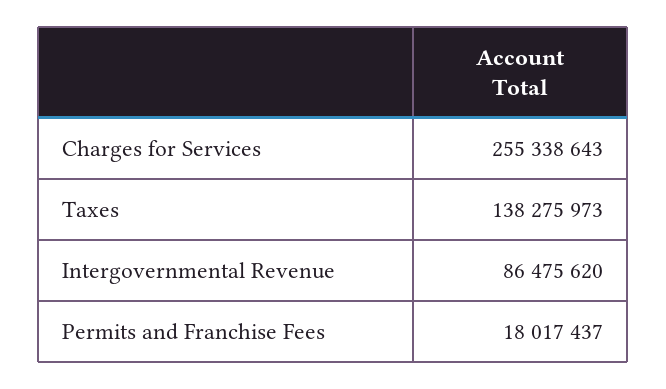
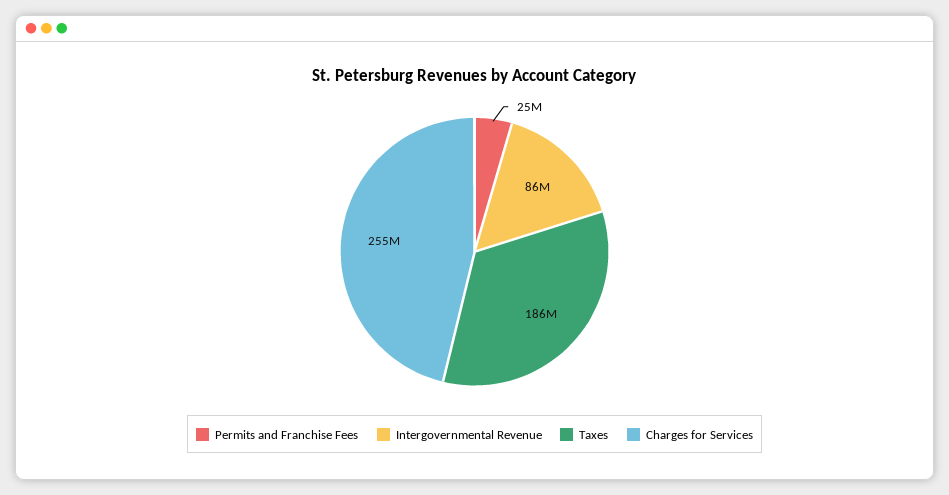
Taxes: 138275973 -> 186000000
Permits and Franchise Fees: 18017437 -> 25000000

